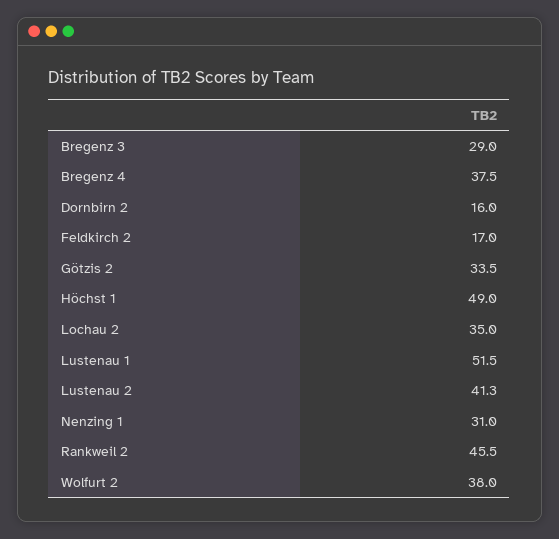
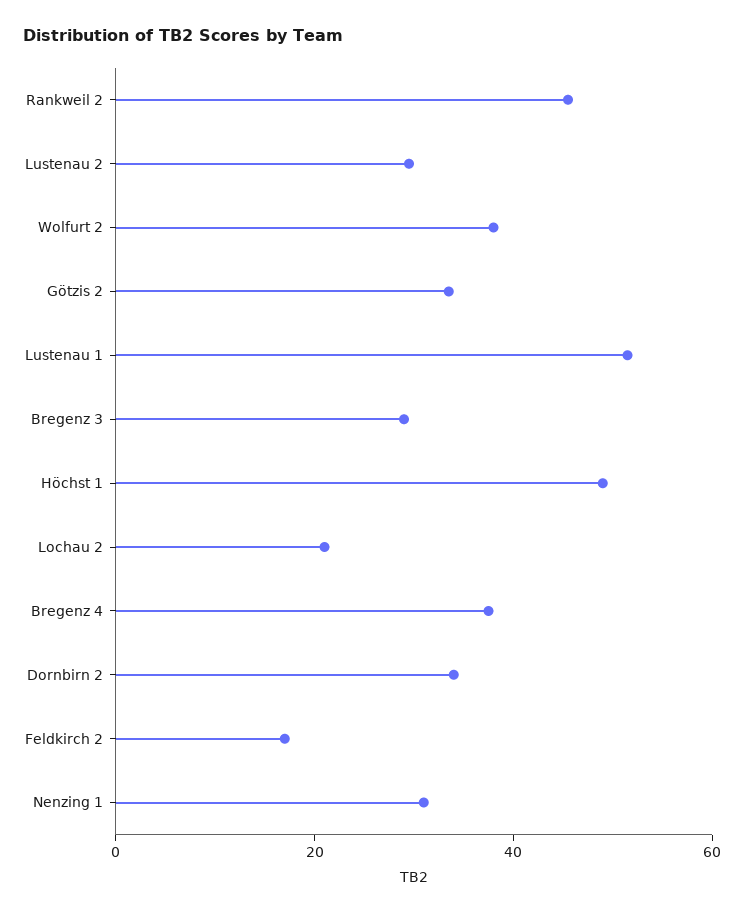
Dornbirn 2: 16 -> 35
Lochau 2: 35 -> 20
Lustenau 2: 41.3 -> 30

